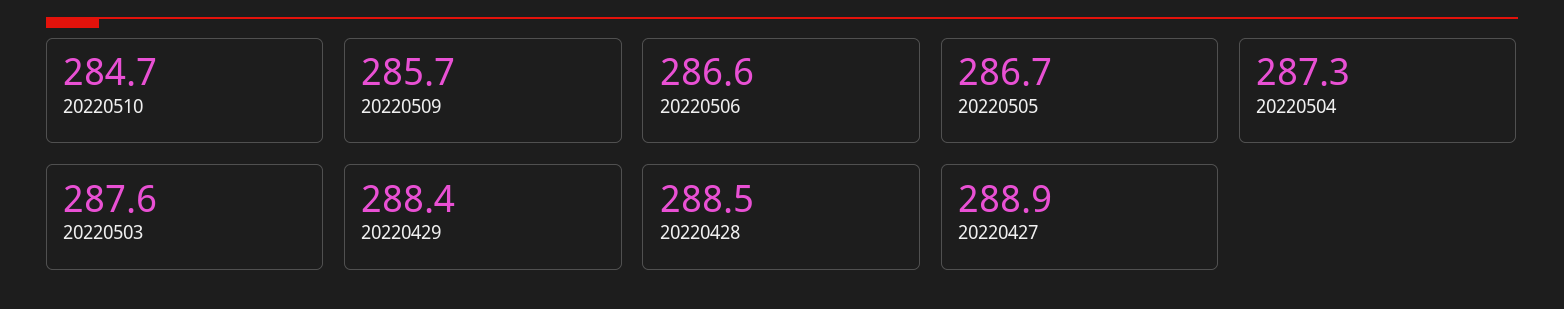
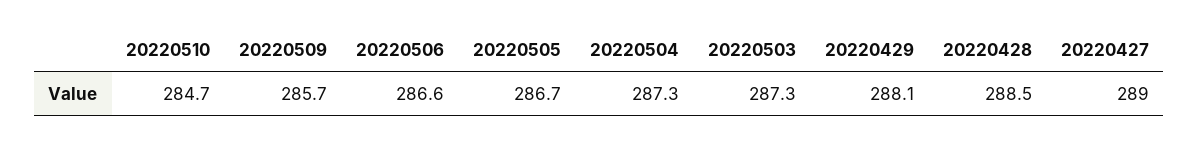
20220503: 287.6 -> 287.3
20220429: 288.4 -> 288.1
20220427: 288.9 -> 289

